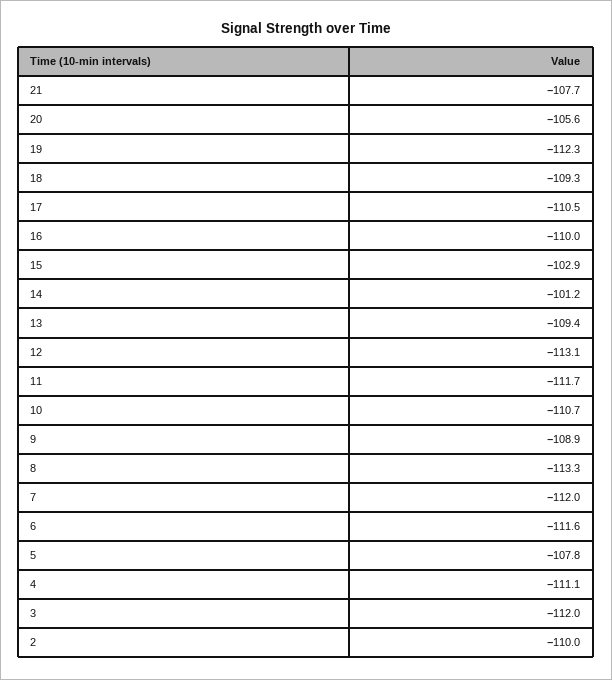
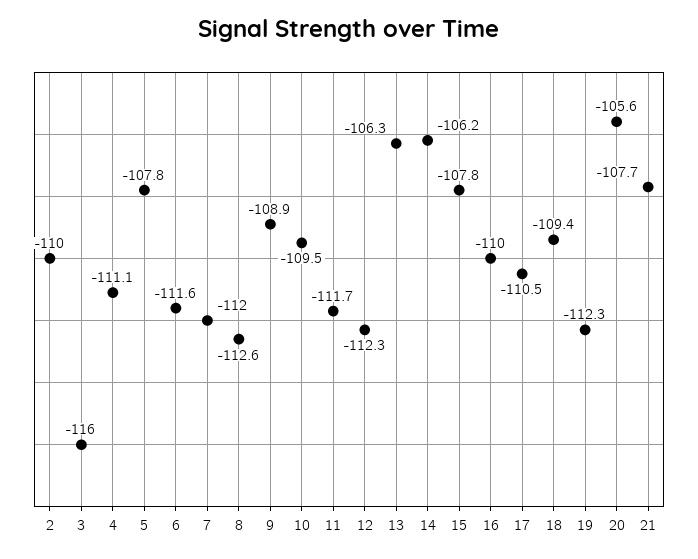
18: -109.3 -> -109.4
15: -102.9 -> -107.8
14: -101.2 -> -106.2
13: -109.4 -> -106.3
12: -113.1 -> -112.3
10: -110.7 -> -109.5
8: -113.3 -> -112.6
3: -112 -> -116

